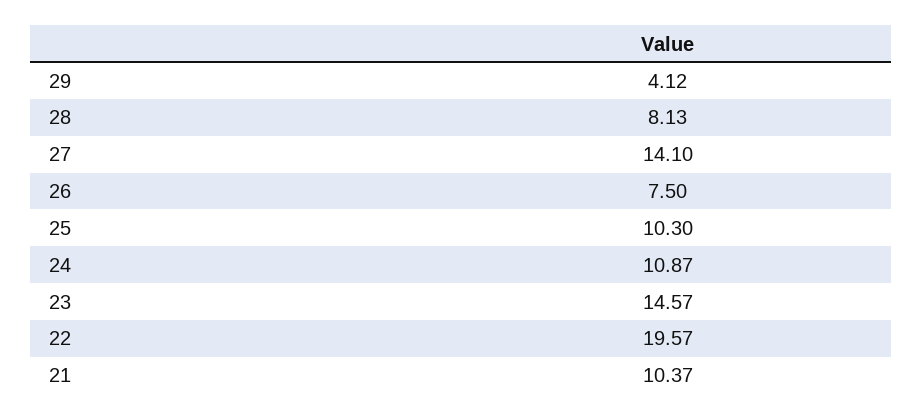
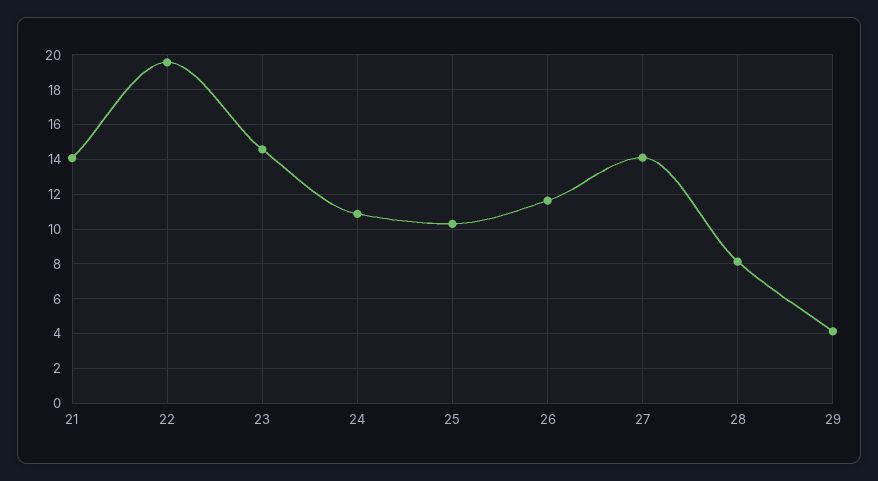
26: 7.5 -> 11.5
21: 10.37 -> 14

